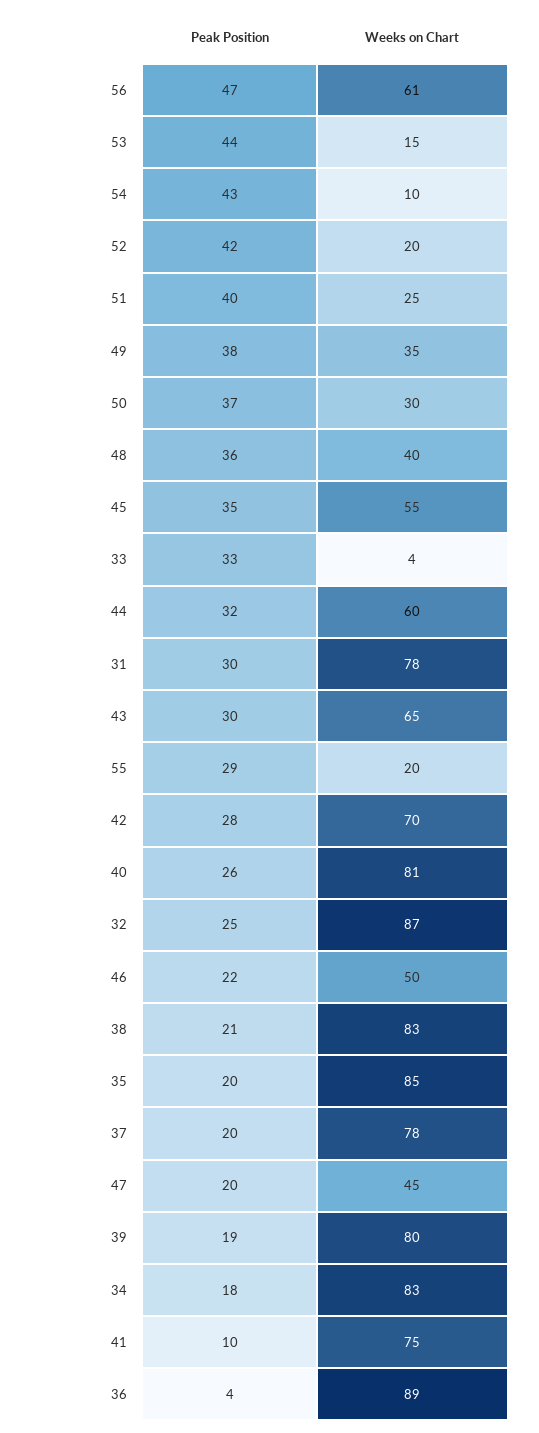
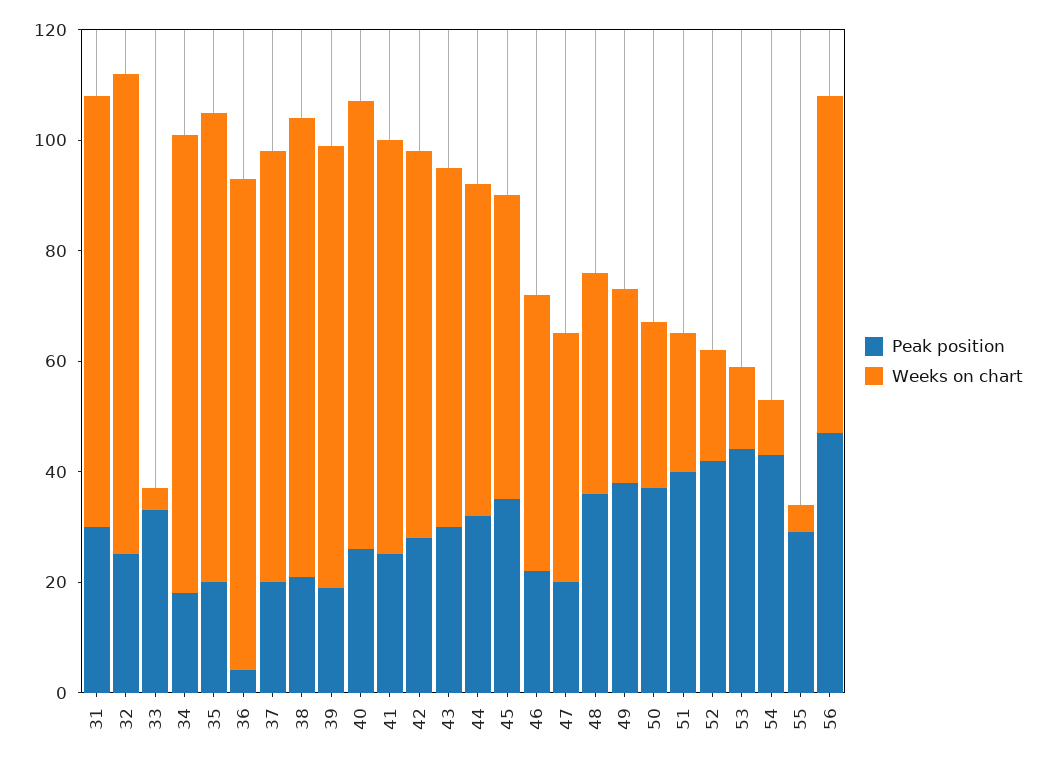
Weeks on Chart, 55: 20 -> 5
Peak Position, 41: 10 -> 25

